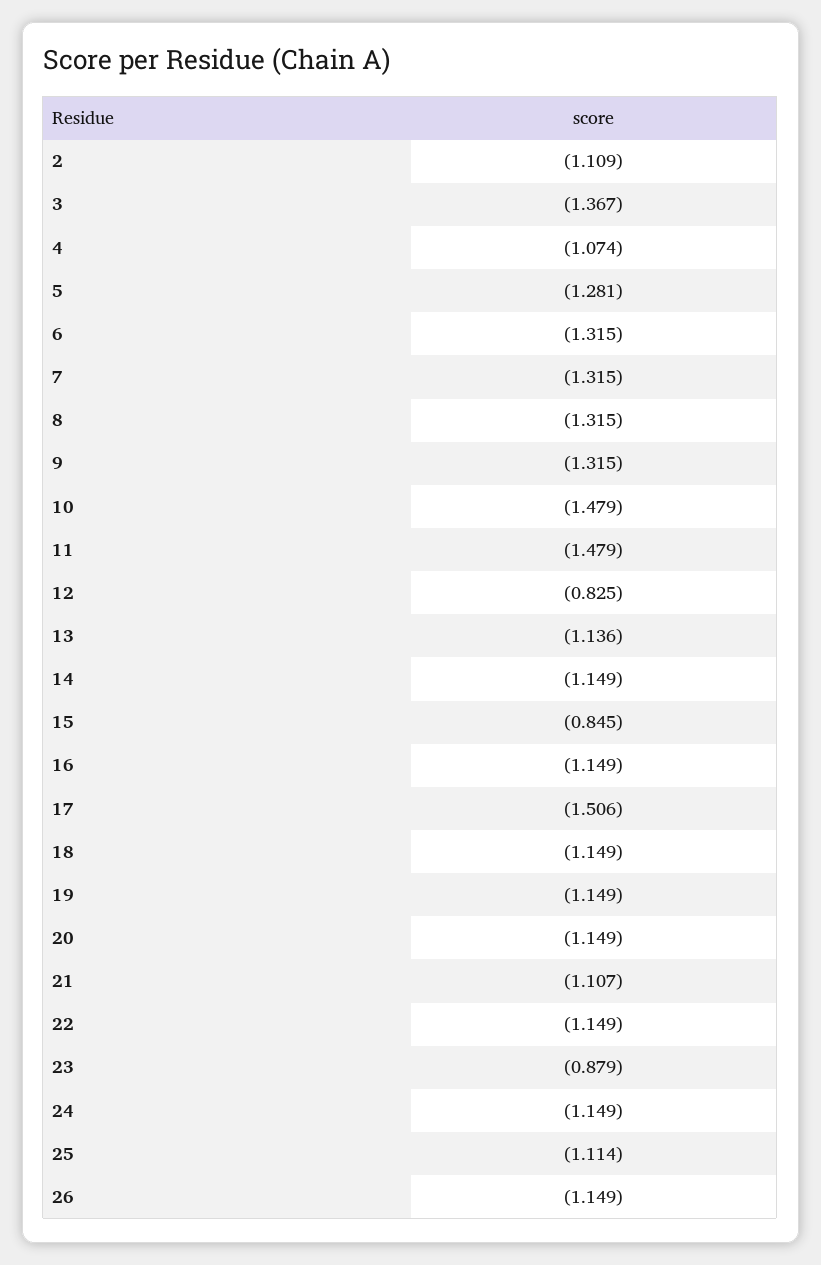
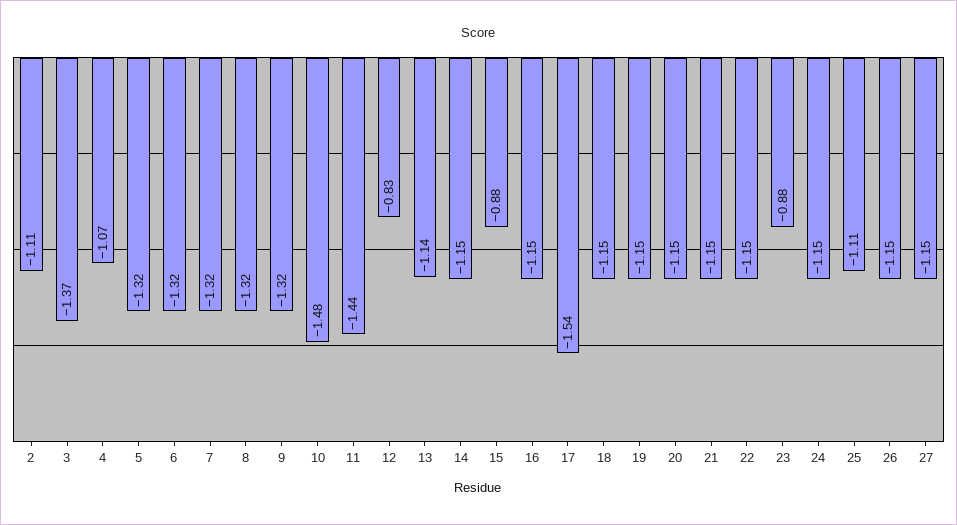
5: -1.281 -> -1.32
11: -1.479 -> -1.44
15: -0.845 -> -0.88
17: -1.506 -> -1.54
21: -1.107 -> -1.15
27: none -> -1.15

